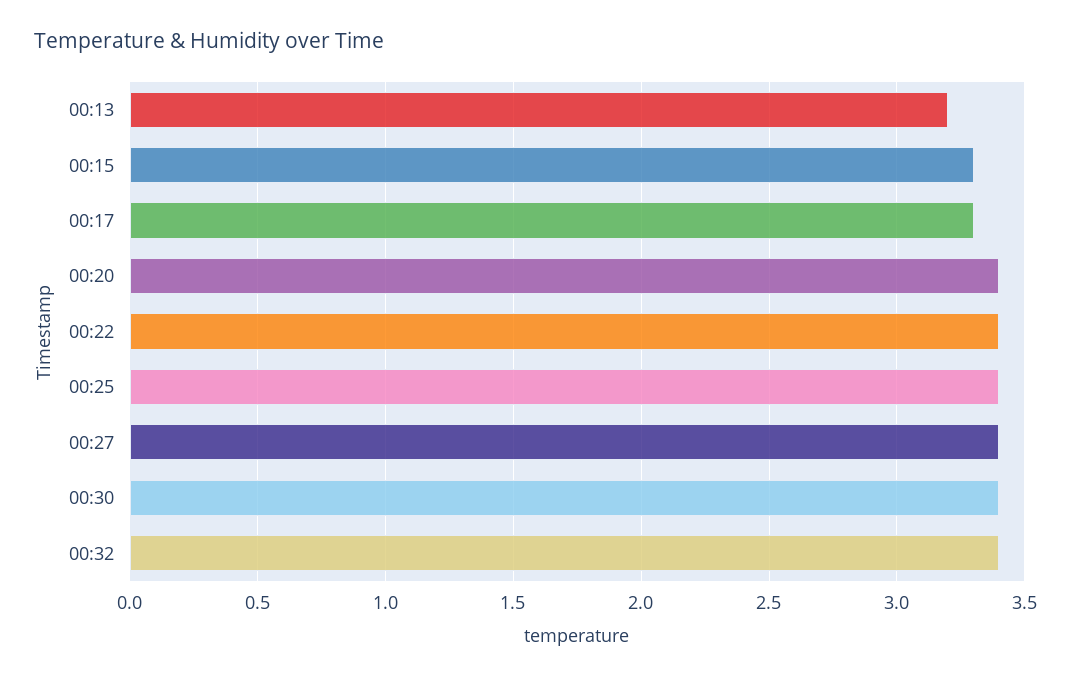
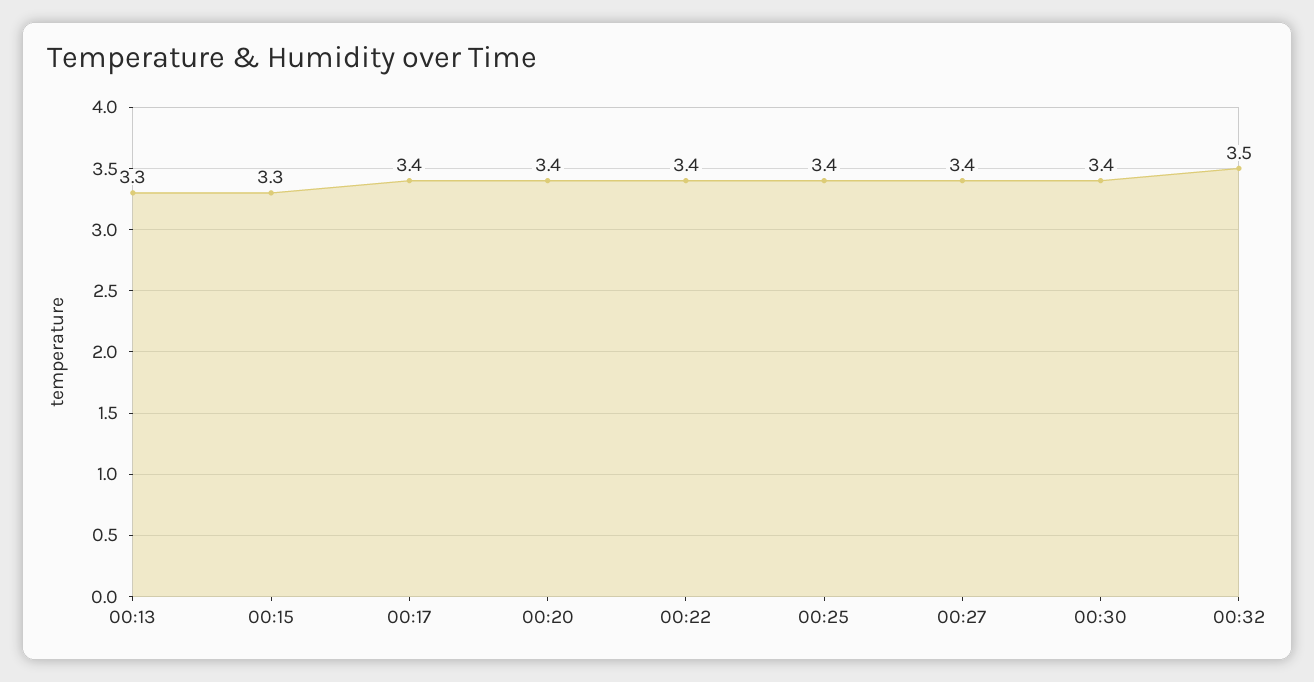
00:13: 3.2 -> 3.3
00:17: 3.3 -> 3.4
00:32: 3.4 -> 3.5

